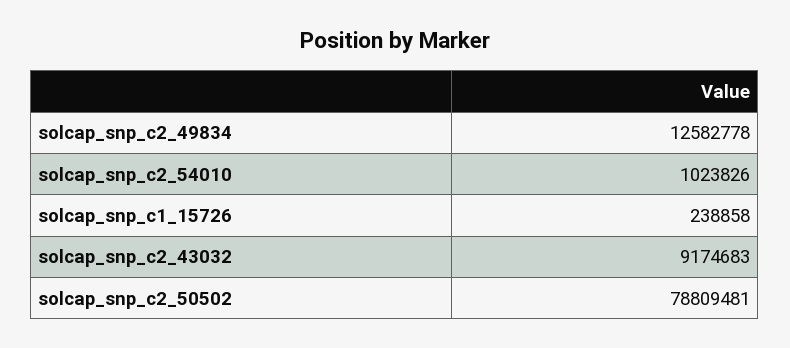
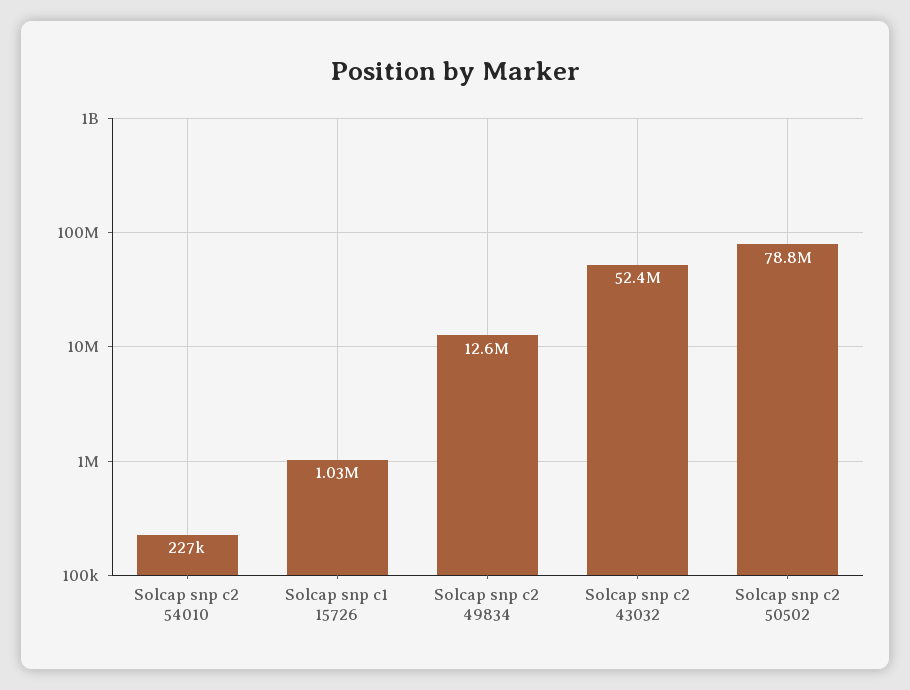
solcap_snp_c2_54010: 1023826 -> 227000
solcap_snp_c1_15726: 238858 -> 1030000
solcap_snp_c2_43032: 9174683 -> 52400000

